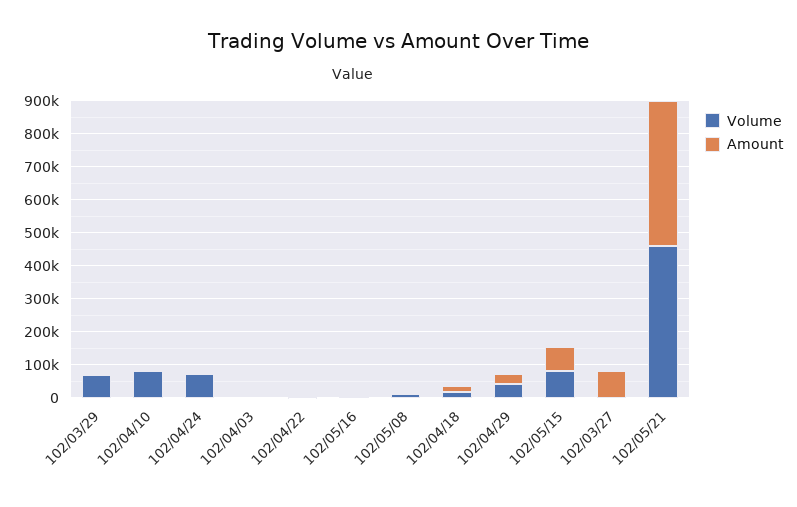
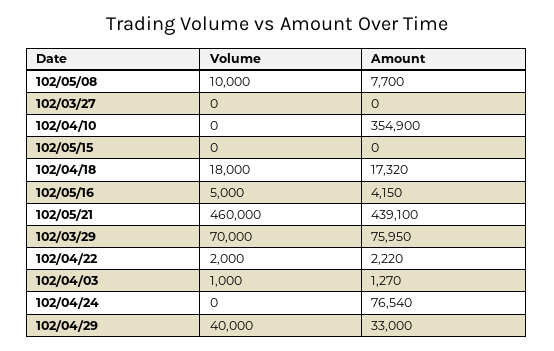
Amount, 102/03/29: 0 -> 75950
Volume, 102/04/10: 75000 -> 0
Amount, 102/04/10: 0 -> 354900
Volume, 102/04/24: 75000 -> 0
Amount, 102/04/24: 0 -> 76540
Volume, 102/05/15: 75000 -> 0
Amount, 102/05/15: 75000 -> 0
Amount, 102/03/27: 75000 -> 0

